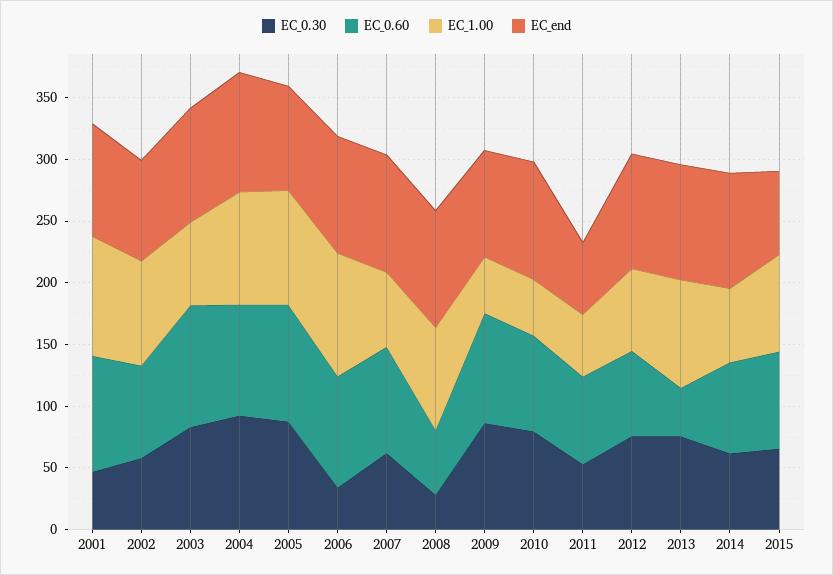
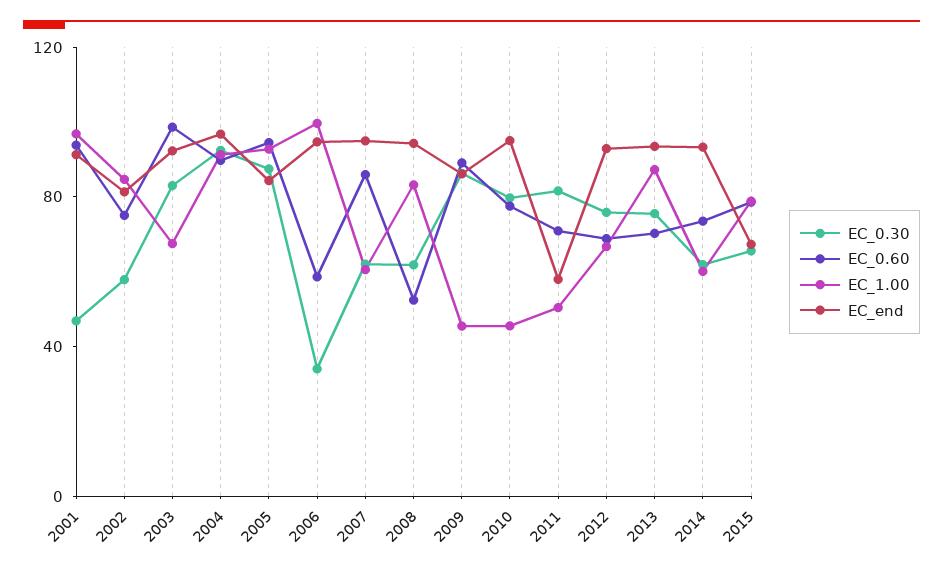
EC_0.60, 2006: 90 -> 60
EC_0.30, 2008: 30 -> 60
EC_0.30, 2011: 50 -> 80
EC_0.60, 2013: 40 -> 70

